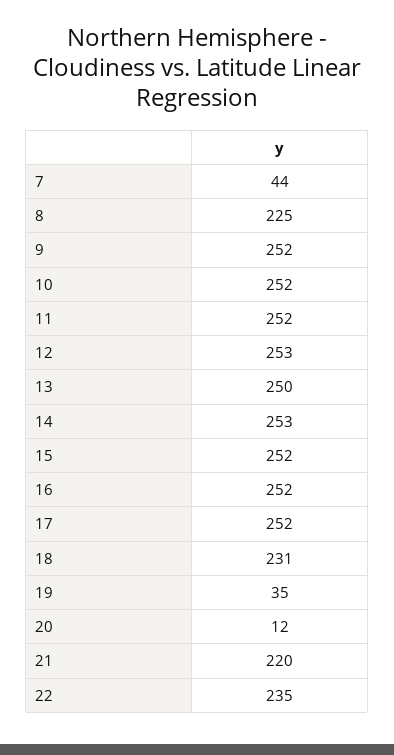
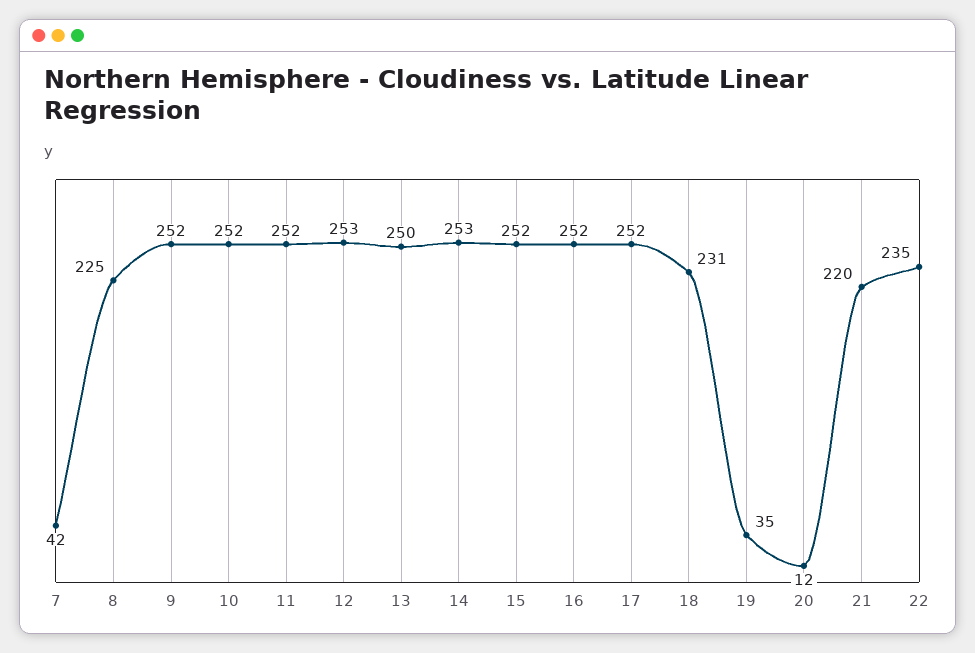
7: 44 -> 42

